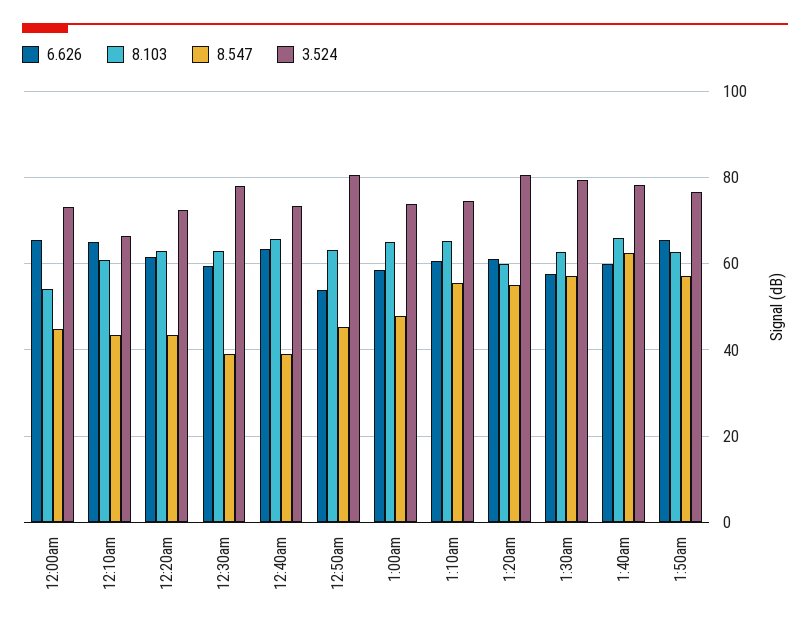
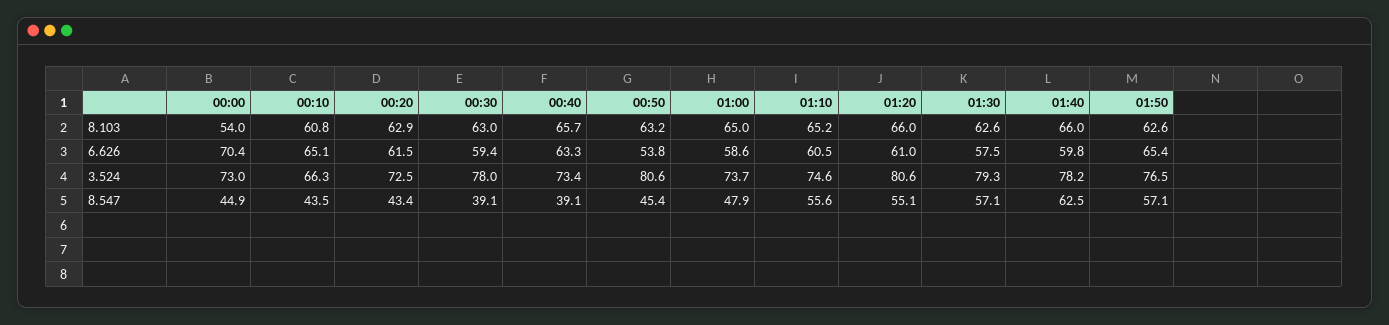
6.626, 12:00am: 66 -> 70.4
8.103, 1:20am: 60 -> 66

